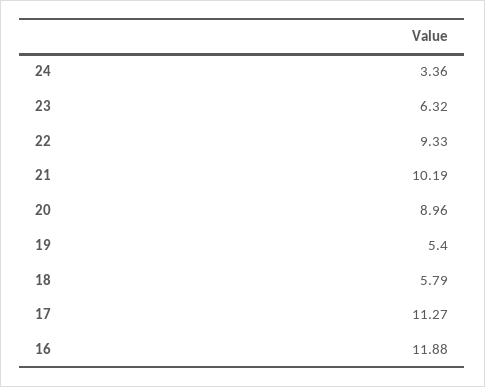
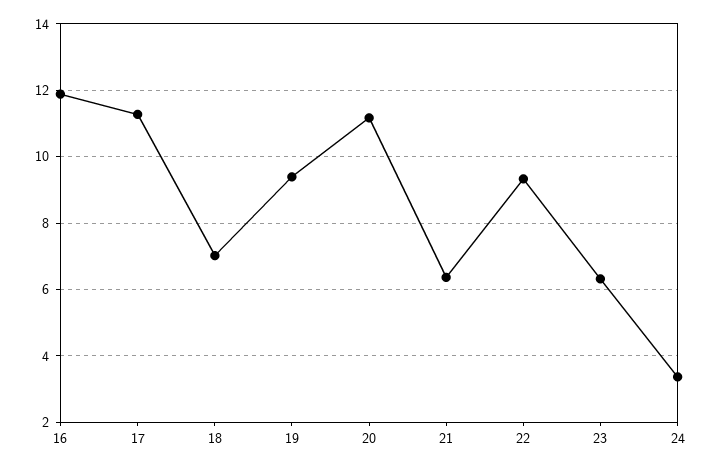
21: 10.19 -> 6.4
20: 8.96 -> 11.2
19: 5.4 -> 9.4
18: 5.79 -> 7

